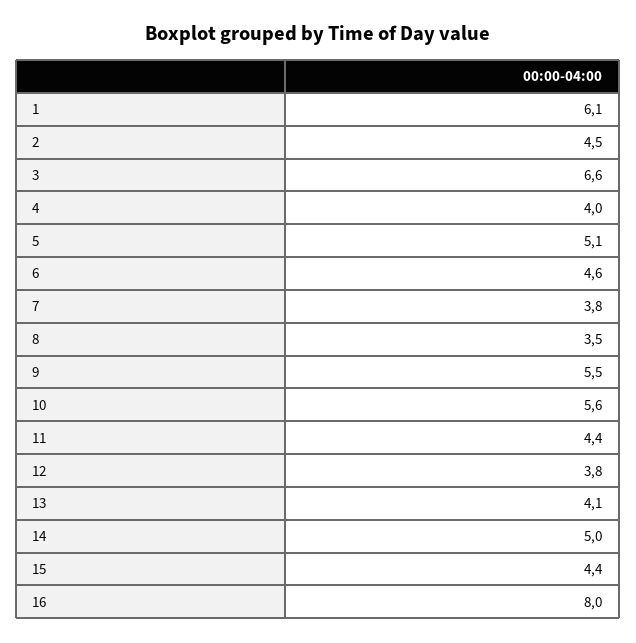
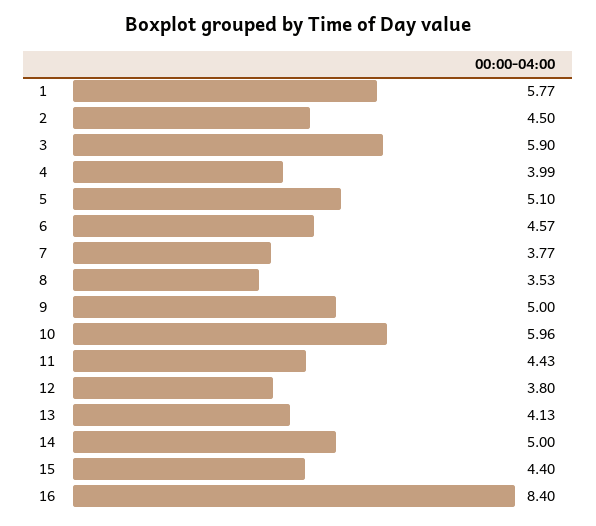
1: 6.1 -> 5.77
3: 6.6 -> 5.9
9: 5.5 -> 5
10: 5.6 -> 5.96
16: 8 -> 8.4

